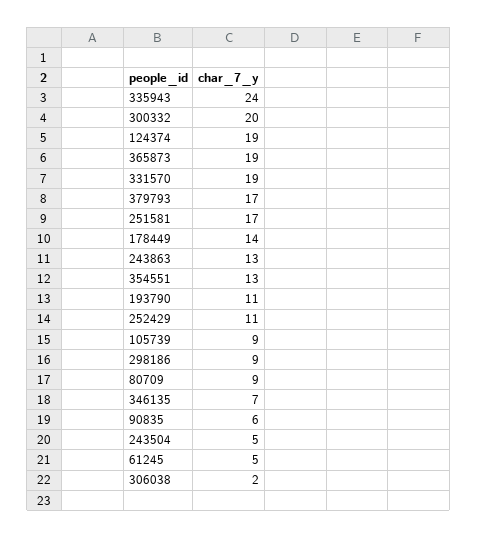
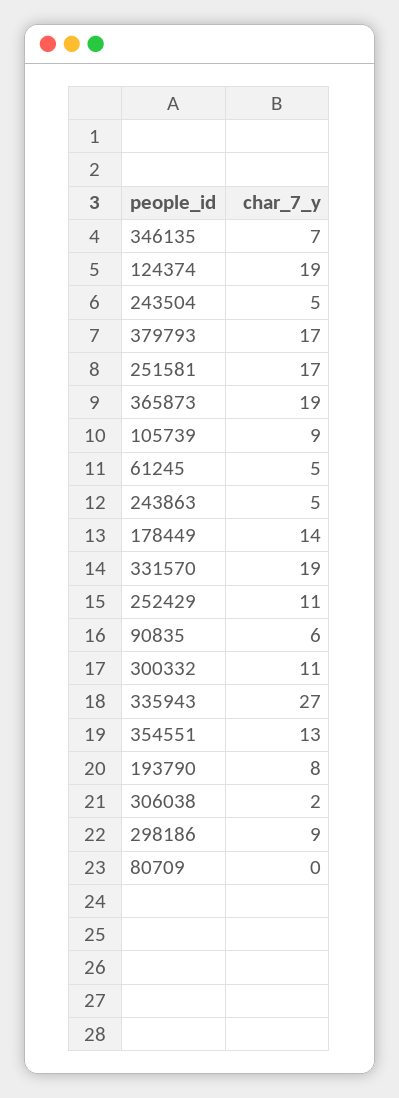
335943: 24 -> 27
300332: 20 -> 11
243863: 13 -> 5
193790: 11 -> 8
80709: 9 -> 0

